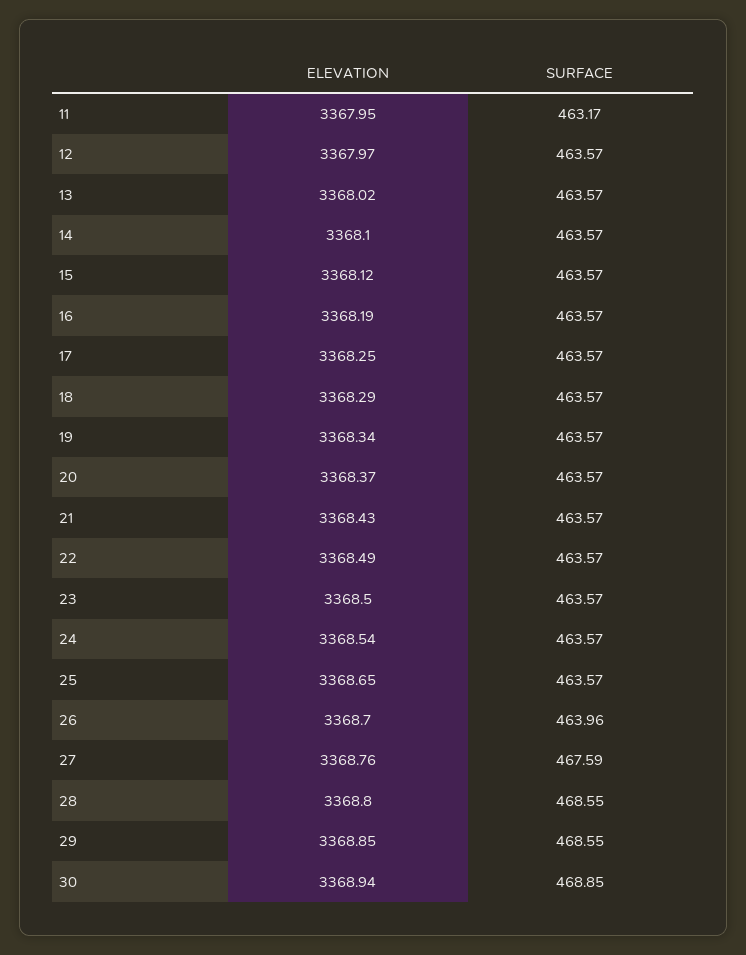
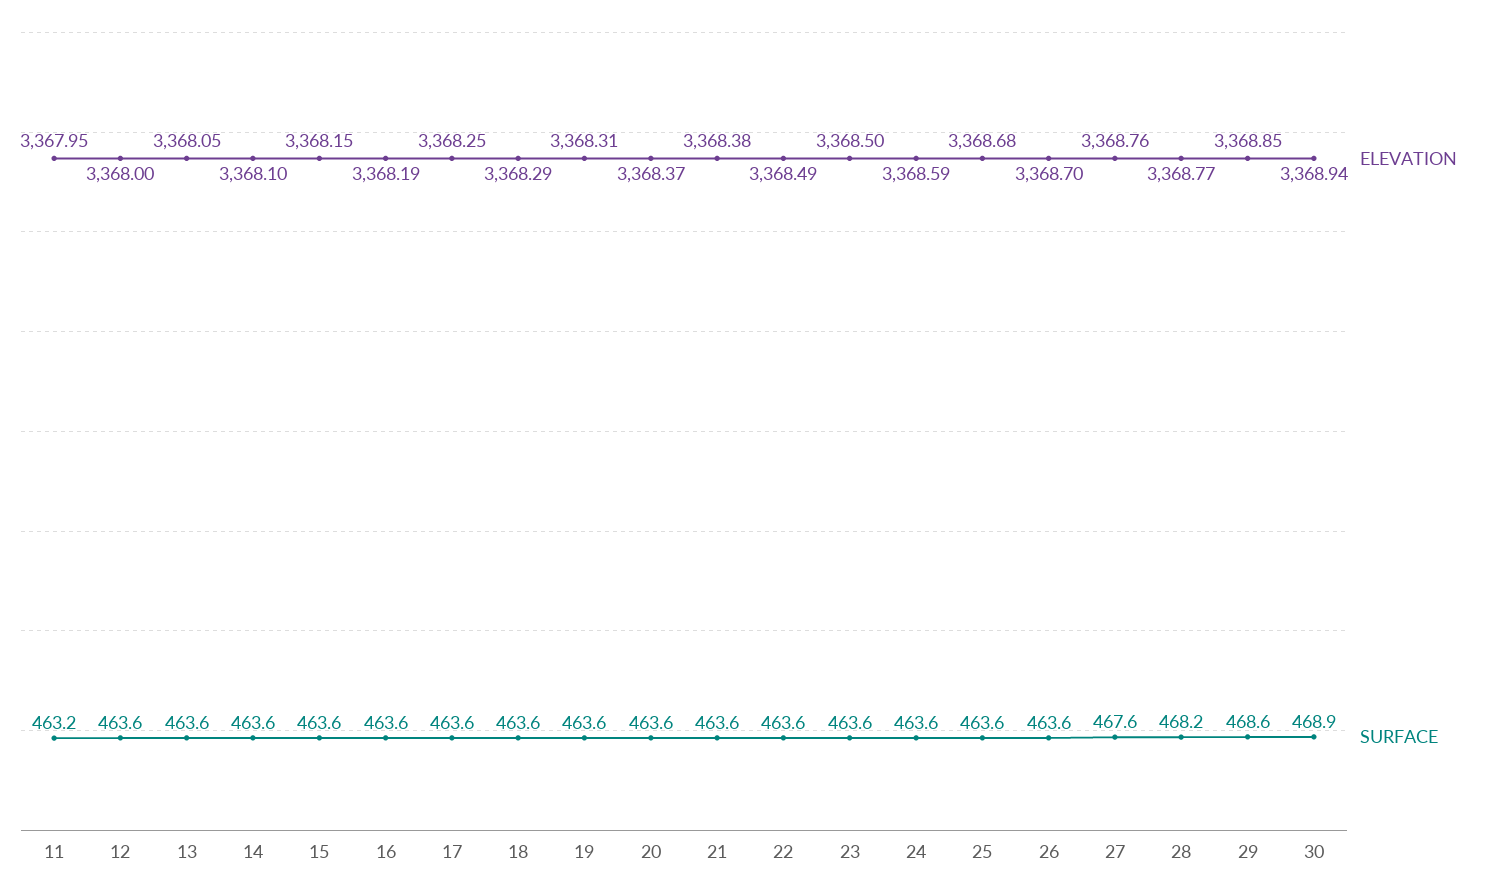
ELEVATION, 12: 3367.97 -> 3368
ELEVATION, 13: 3368.02 -> 3368.05
ELEVATION, 15: 3368.12 -> 3368.15
ELEVATION, 19: 3368.34 -> 3368.31
ELEVATION, 21: 3368.43 -> 3368.38
ELEVATION, 24: 3368.54 -> 3368.59
ELEVATION, 25: 3368.65 -> 3368.68
SURFACE, 26: 463.96 -> 463.6
ELEVATION, 28: 3368.8 -> 3368.77
SURFACE, 28: 468.55 -> 468.2

